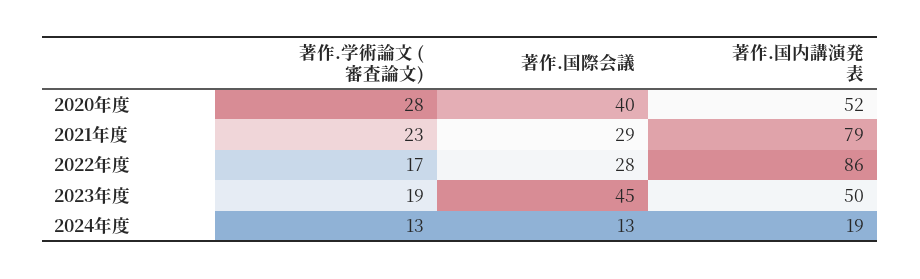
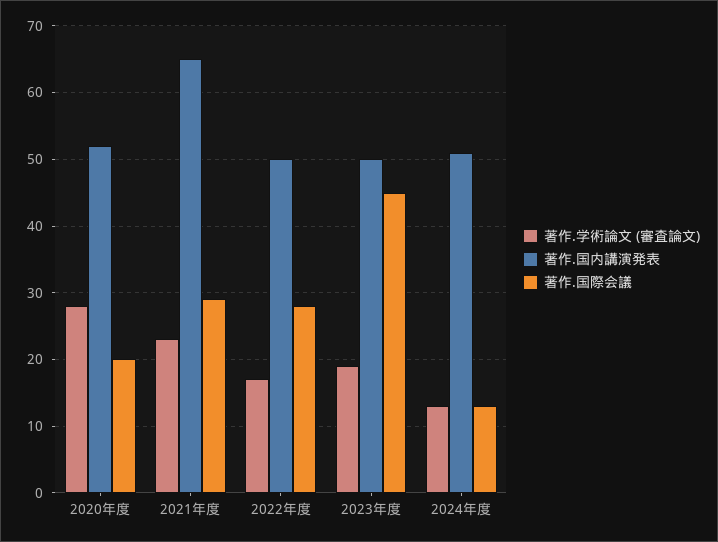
著作.国際会議, 2020年度: 40 -> 20
著作.国内講演発表, 2021年度: 79 -> 65
著作.国内講演発表, 2022年度: 86 -> 50
著作.国内講演発表, 2024年度: 19 -> 51

